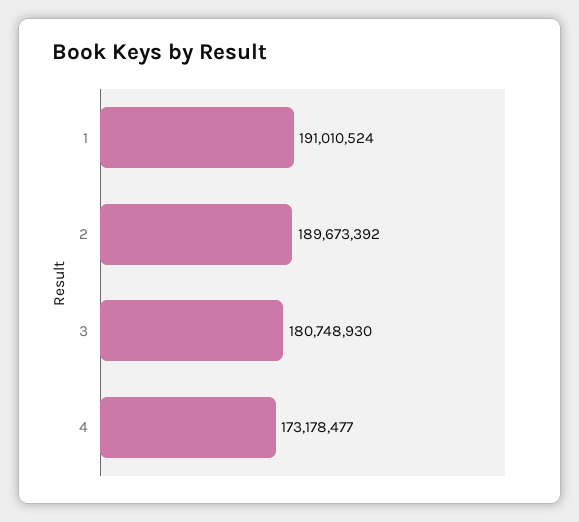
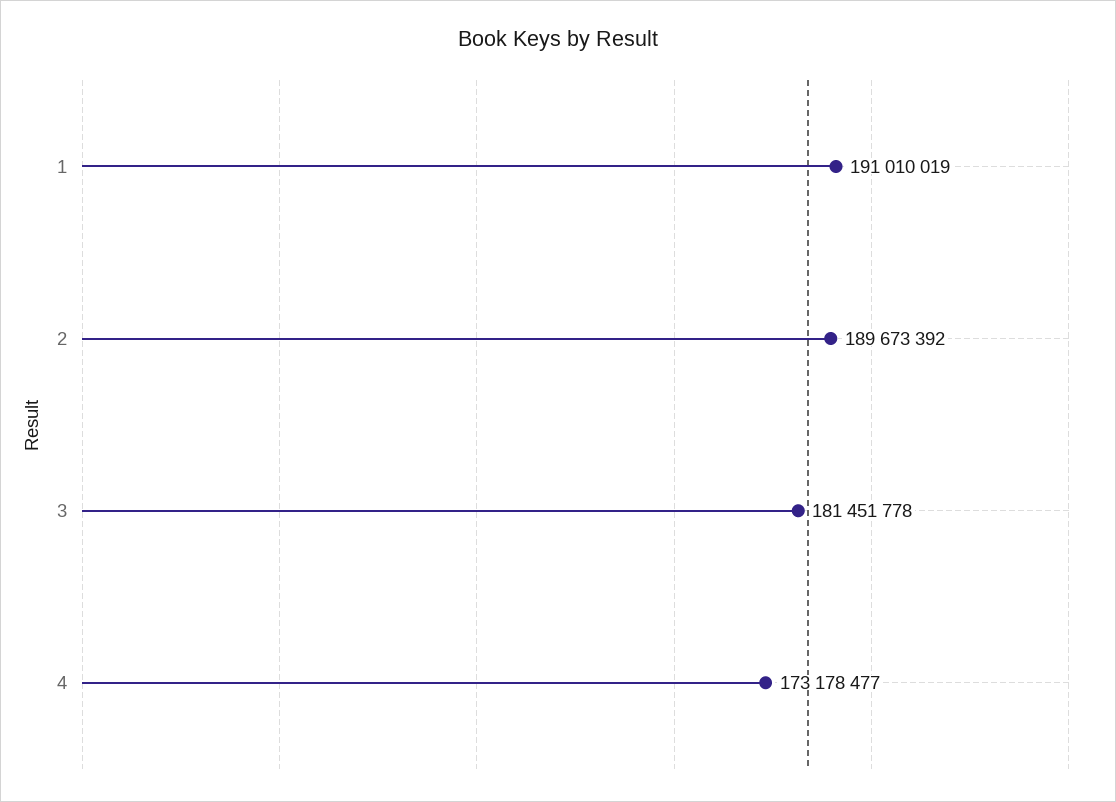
1: 191010524 -> 191010019
3: 180748930 -> 181451778

